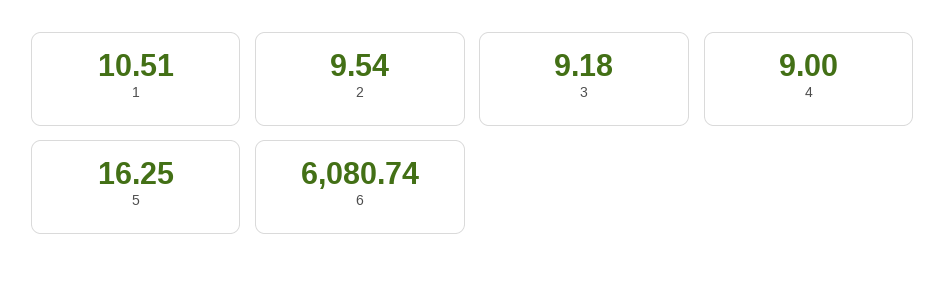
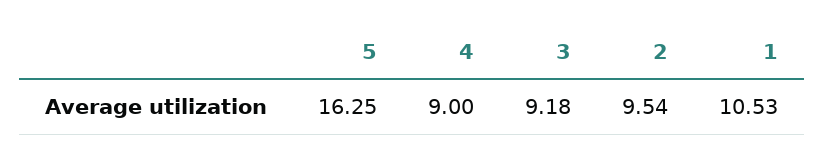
1: 10.51 -> 10.53
6: 6080.74 -> none

